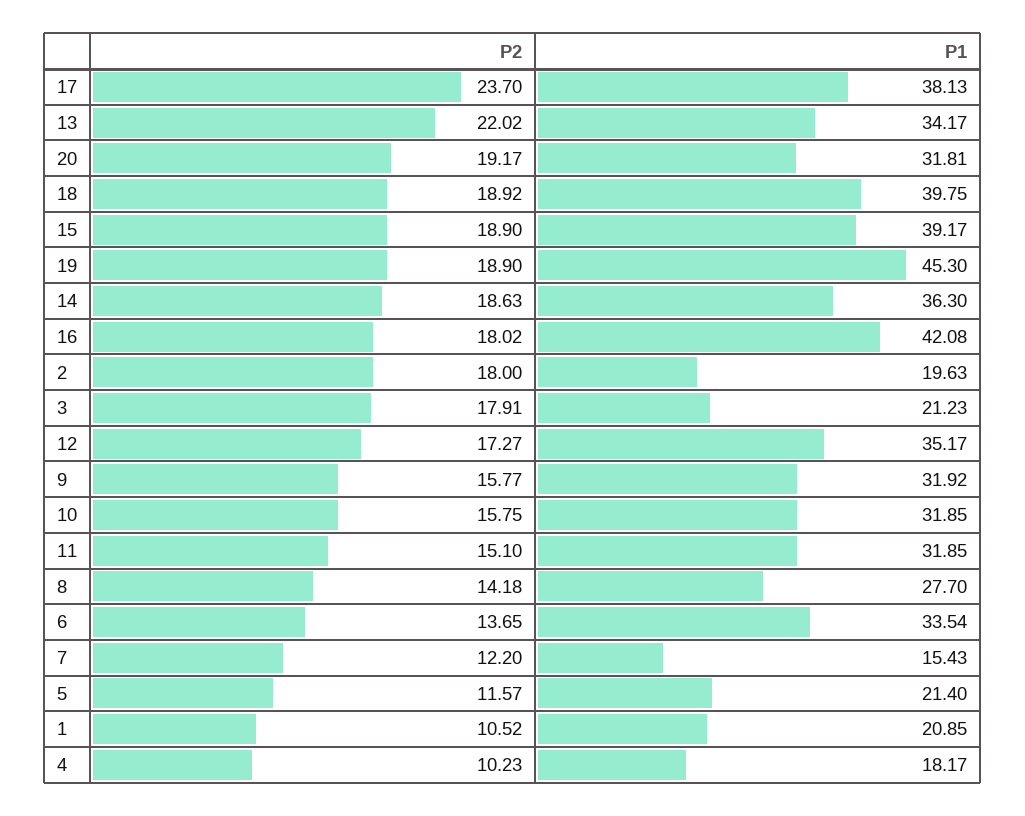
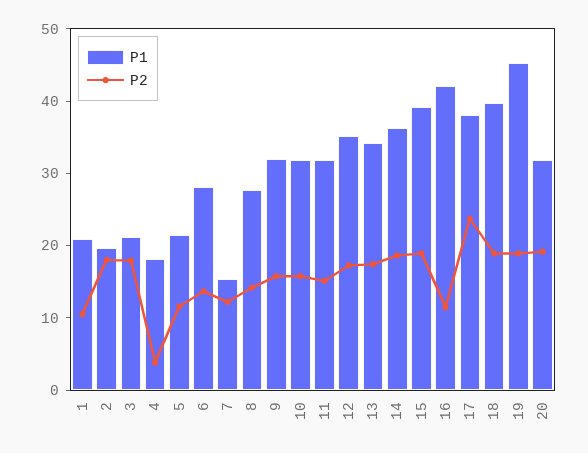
P2, 13: 22.02 -> 18
P2, 16: 18.02 -> 12
P1, 6: 33.54 -> 28
P2, 4: 10.23 -> 4

